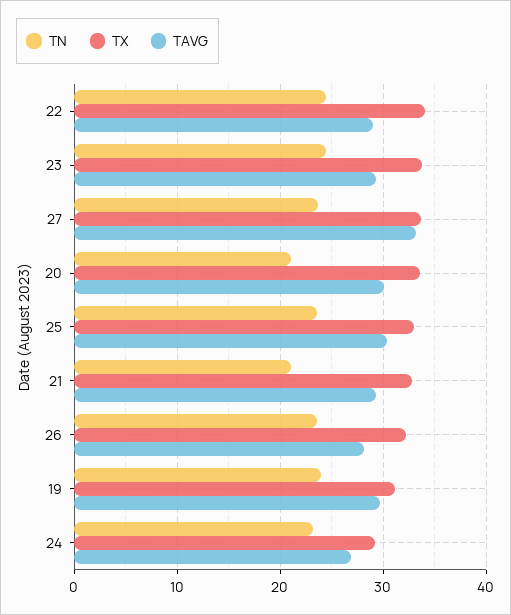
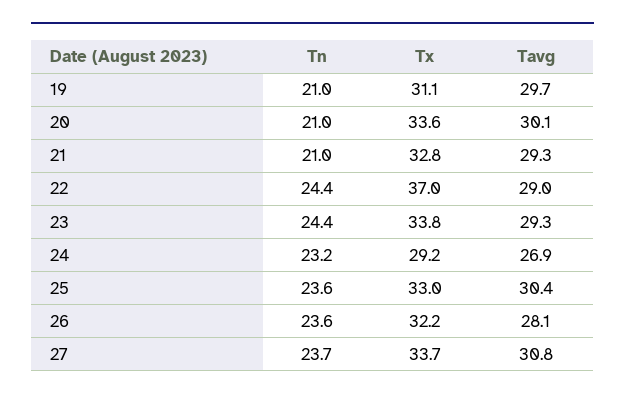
TX, 22: 34 -> 37
TAVG, 27: 33 -> 30.8
TN, 19: 24 -> 21

